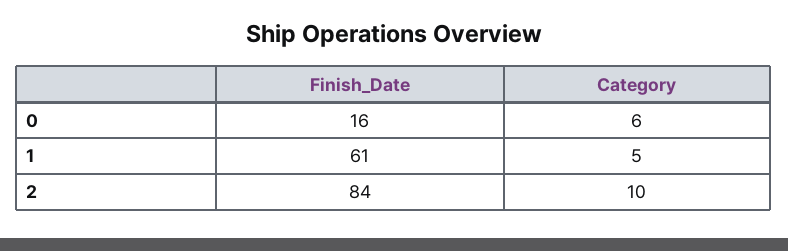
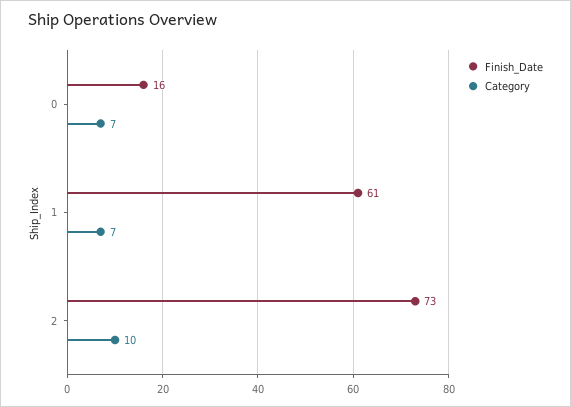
Category, 0: 6 -> 7
Category, 1: 5 -> 7
Finish_Date, 2: 84 -> 73

